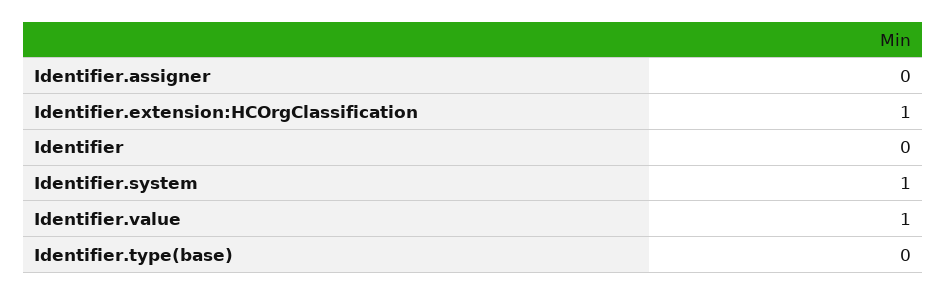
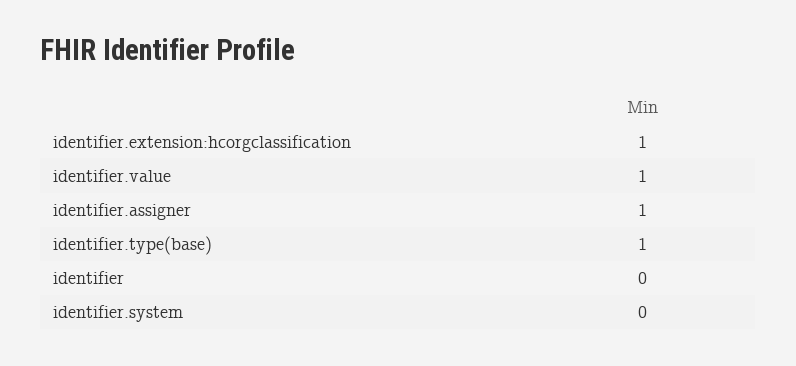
Identifier.assigner: 0 -> 1
Identifier.system: 1 -> 0
Identifier.type(base): 0 -> 1

